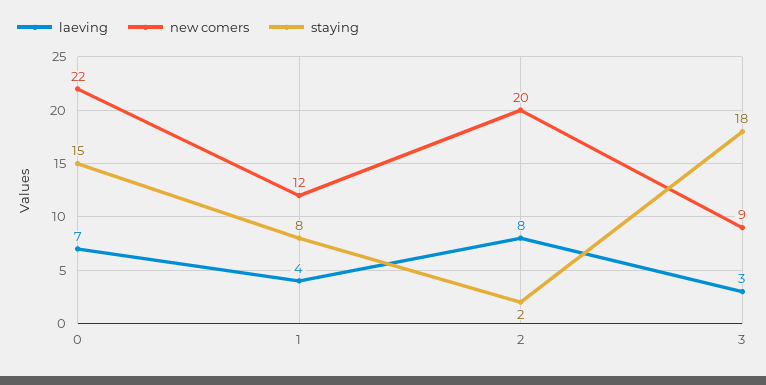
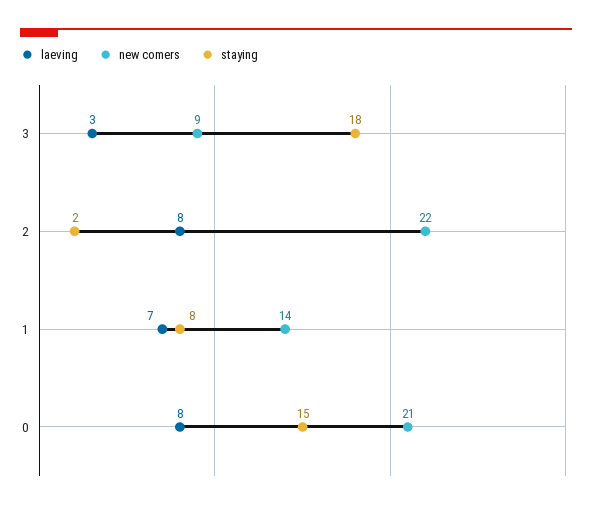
laeving, 0: 7 -> 8
new comers, 0: 22 -> 21
laeving, 1: 4 -> 7
new comers, 1: 12 -> 14
new comers, 2: 20 -> 22

